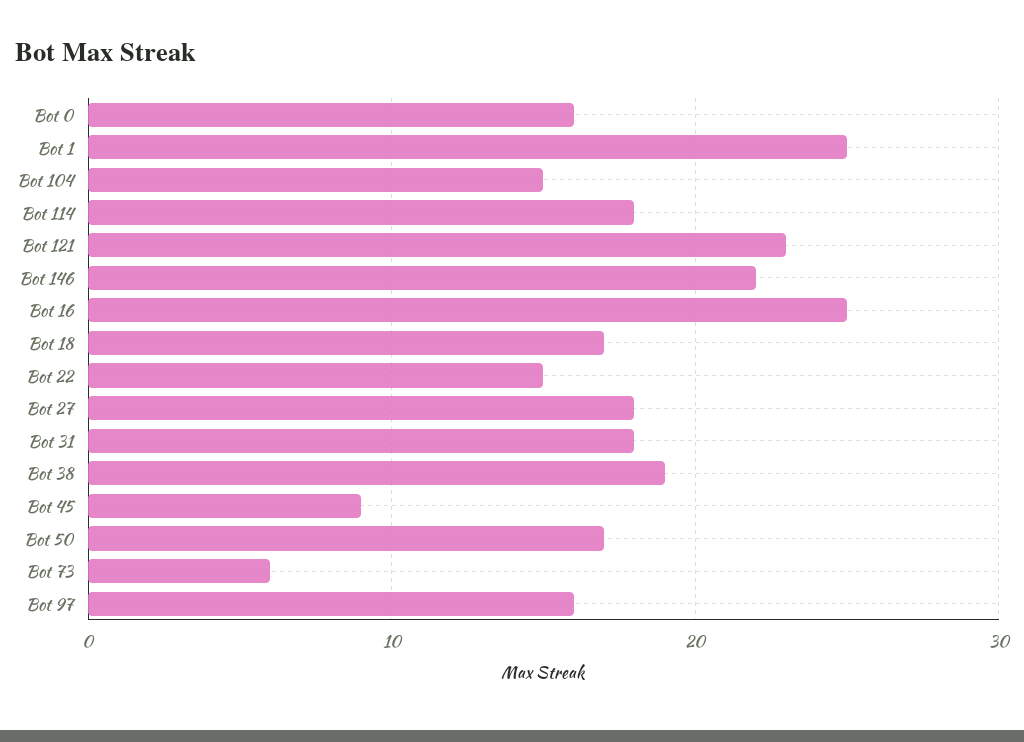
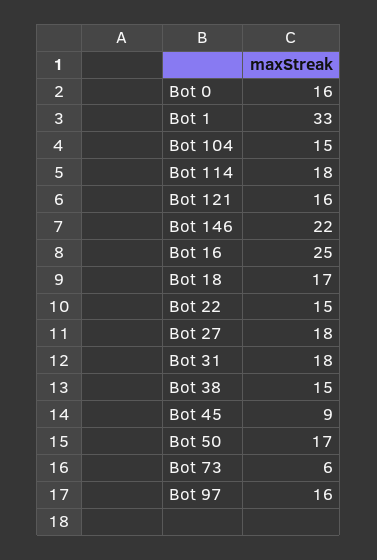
Bot 1: 25 -> 33
Bot 121: 23 -> 16
Bot 38: 19 -> 15

